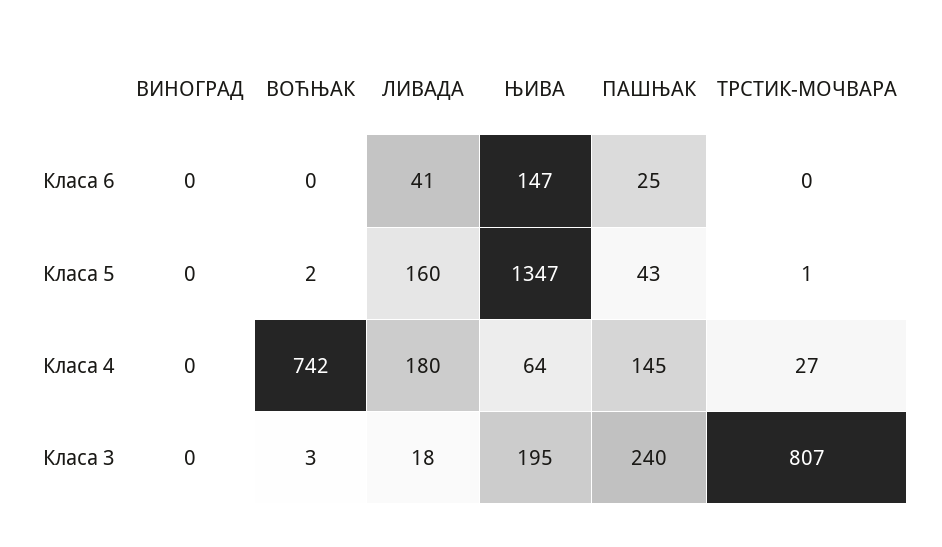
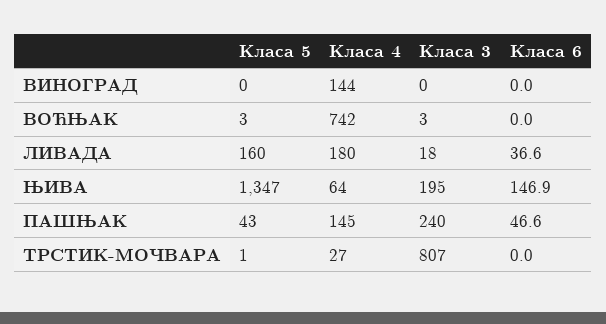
ЛИВАДА, Класа 6: 41 -> 36.6
ПАШЊАК, Класа 6: 25 -> 46.6
ВОЋЊАК, Класа 5: 2 -> 3
ВИНОГРАД, Класа 4: 0 -> 144

